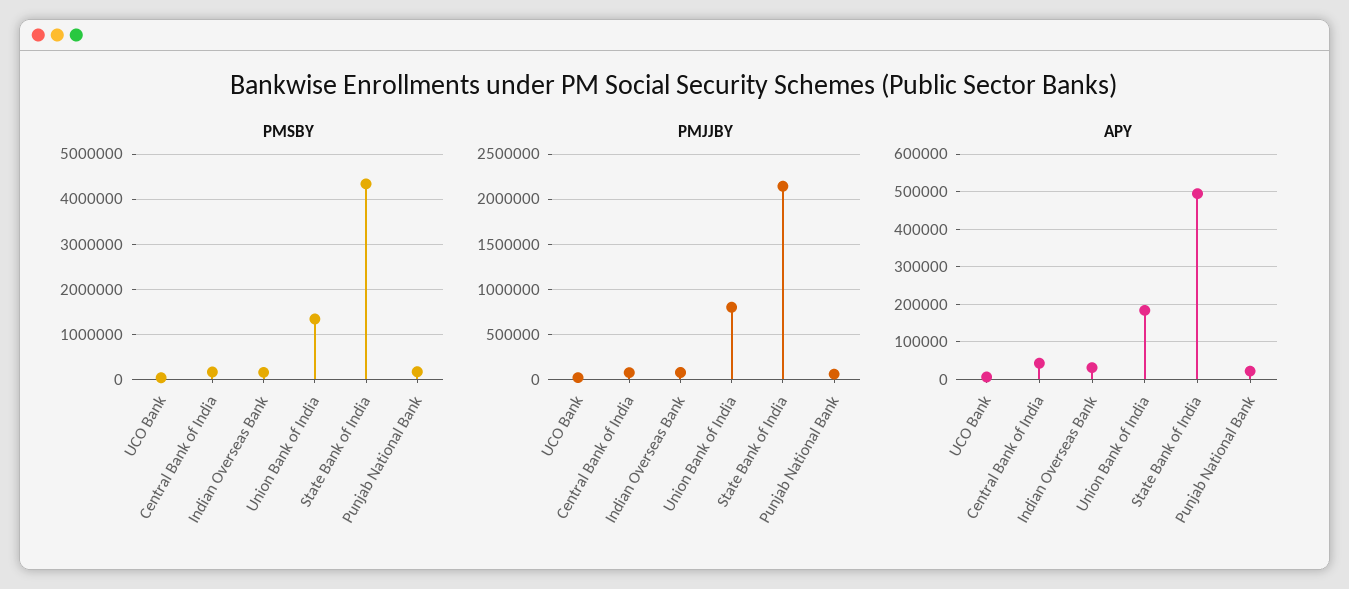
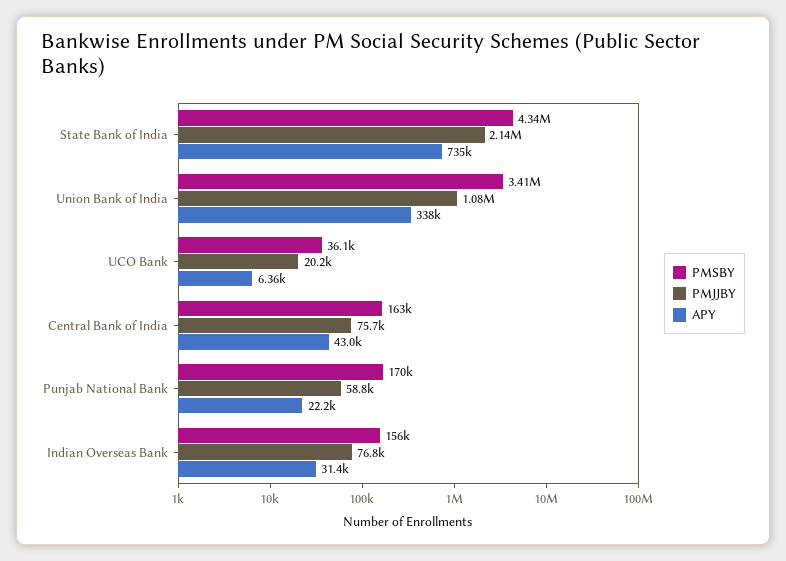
PMSBY, Union Bank of India: 1400000 -> 3410000
PMJJBY, Union Bank of India: 800000 -> 1080000
APY, Union Bank of India: 180000 -> 338000
APY, State Bank of India: 500000 -> 735000

